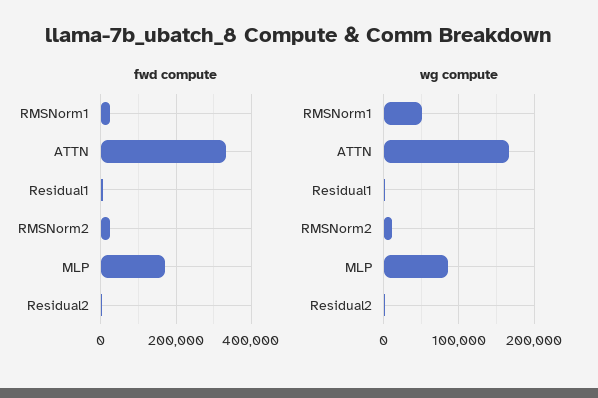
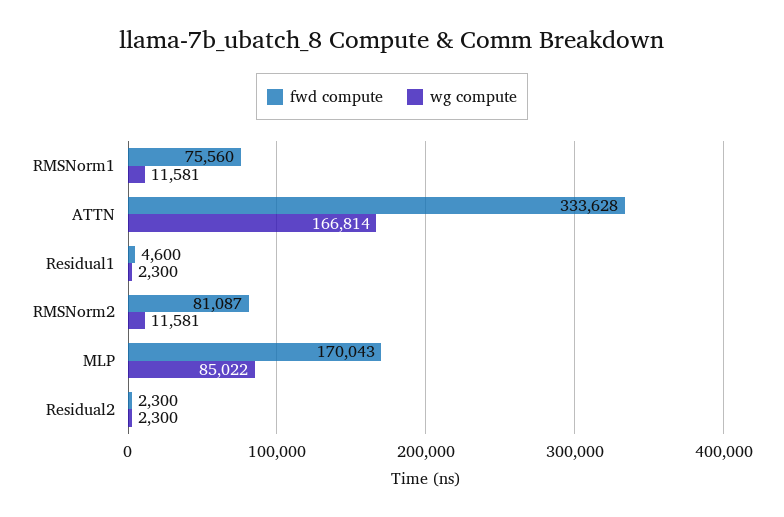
fwd compute, RMSNorm1: 20000 -> 75560
fwd compute, RMSNorm2: 20000 -> 81087
wg compute, RMSNorm1: 50000 -> 11581

